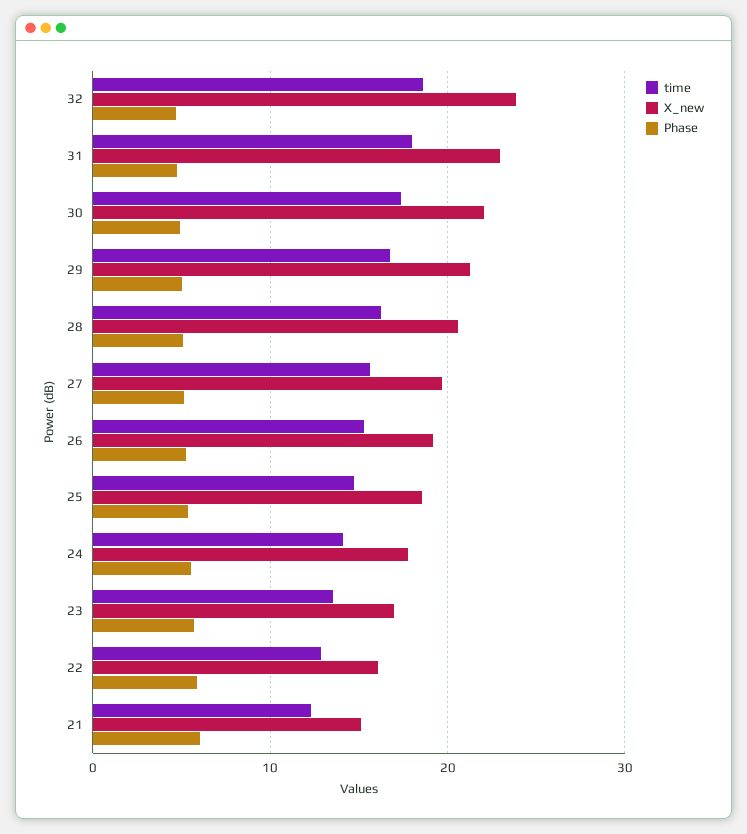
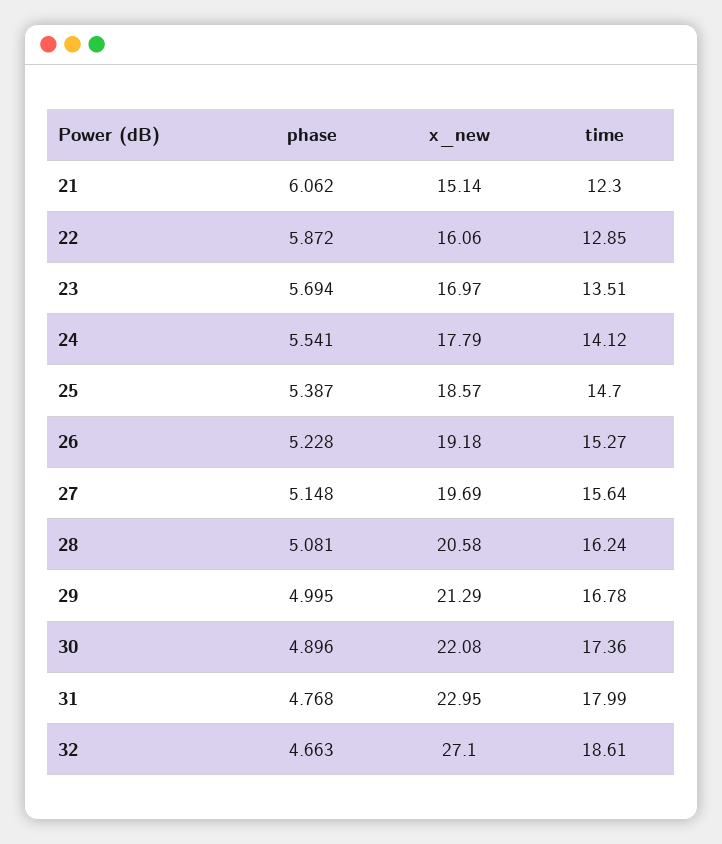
X_new, 32: 24 -> 27.1

